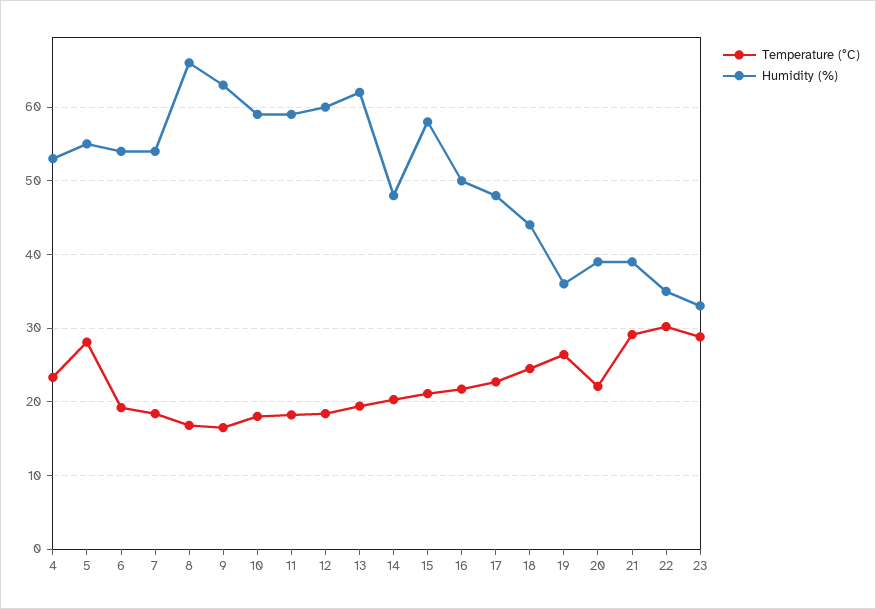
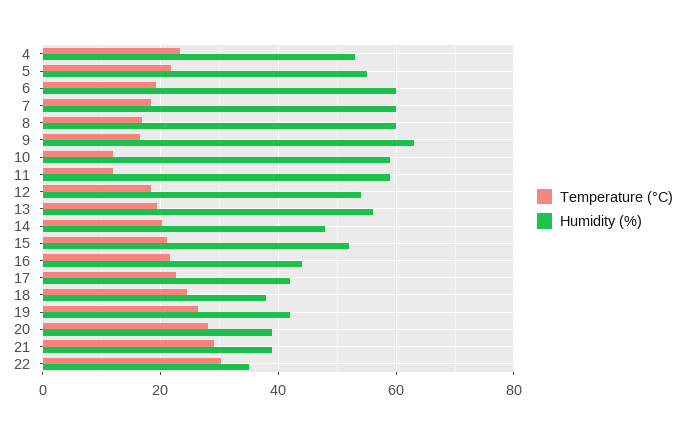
Temperature (°C), 5: 28 -> 22
Humidity (%), 6: 54 -> 60
Humidity (%), 7: 54 -> 60
Humidity (%), 8: 66 -> 60
Temperature (°C), 10: 18 -> 12
Temperature (°C), 11: 18 -> 12
Humidity (%), 12: 60 -> 54
Humidity (%), 13: 62 -> 56
Humidity (%), 15: 58 -> 52
Humidity (%), 16: 50 -> 44
Humidity (%), 17: 48 -> 42
Humidity (%), 18: 44 -> 38
Humidity (%), 19: 36 -> 42
Temperature (°C), 20: 22 -> 28
Temperature (°C), 23: 29 -> none
Humidity (%), 23: 33 -> none

